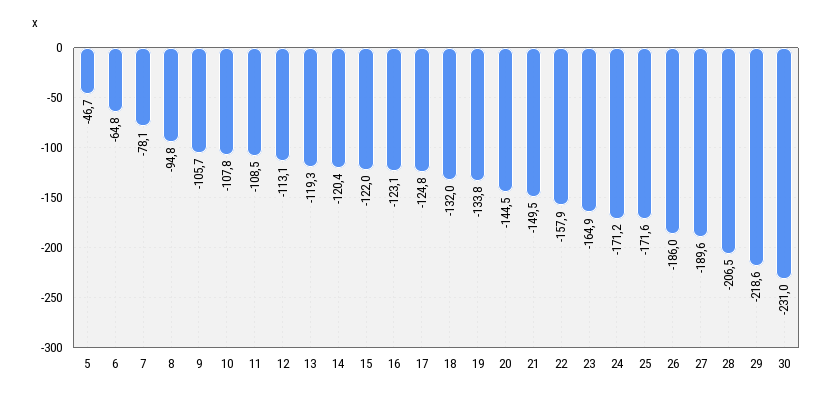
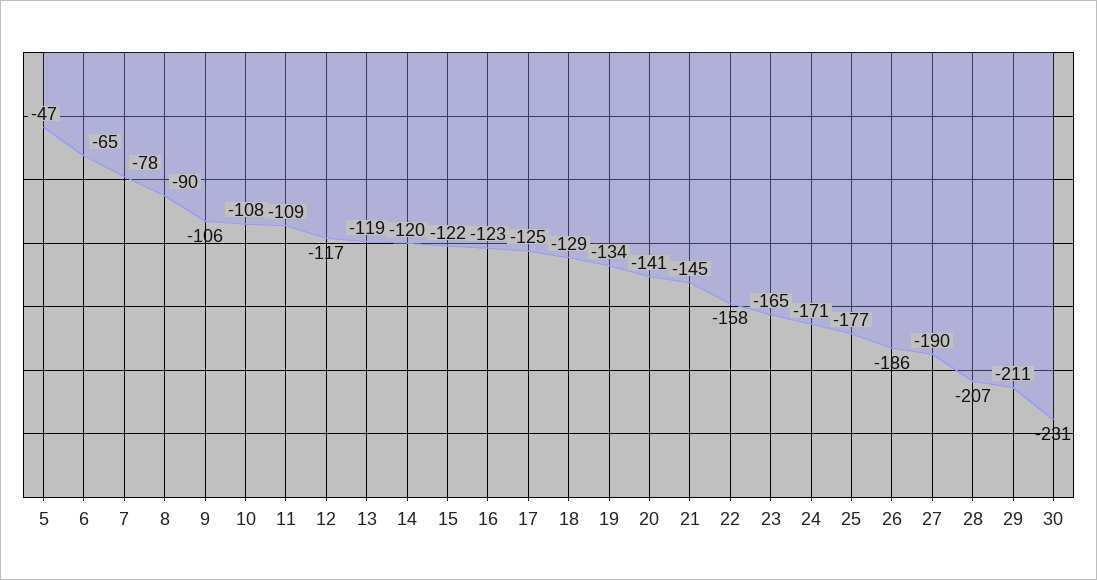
8: -94.8 -> -90
12: -113.1 -> -117
18: -132 -> -129
20: -144.5 -> -141
21: -149.5 -> -145
25: -171.6 -> -177
29: -218.6 -> -211

